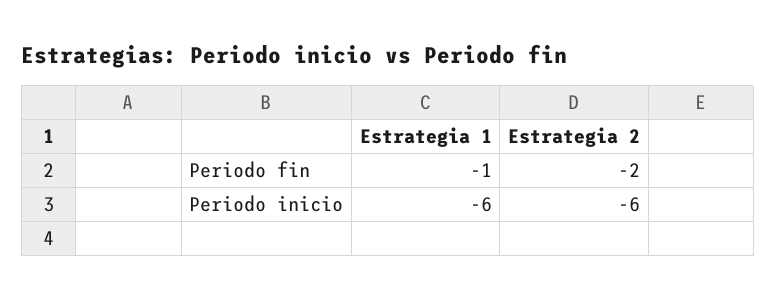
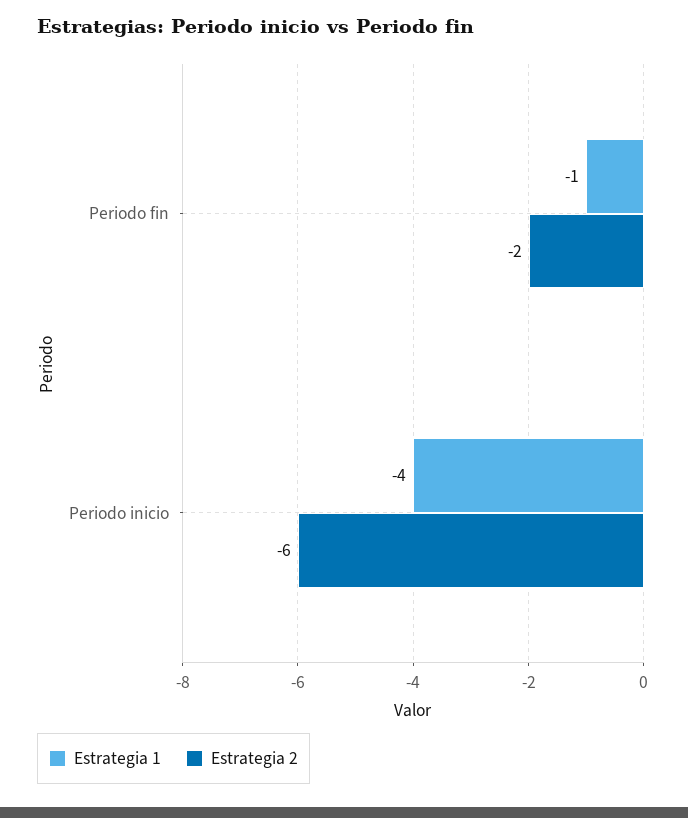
Estrategia 1, Periodo inicio: -6 -> -4

